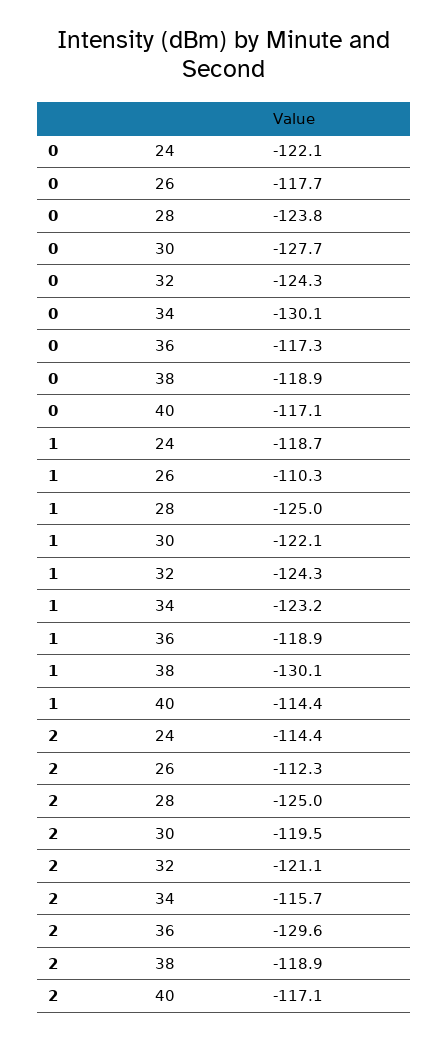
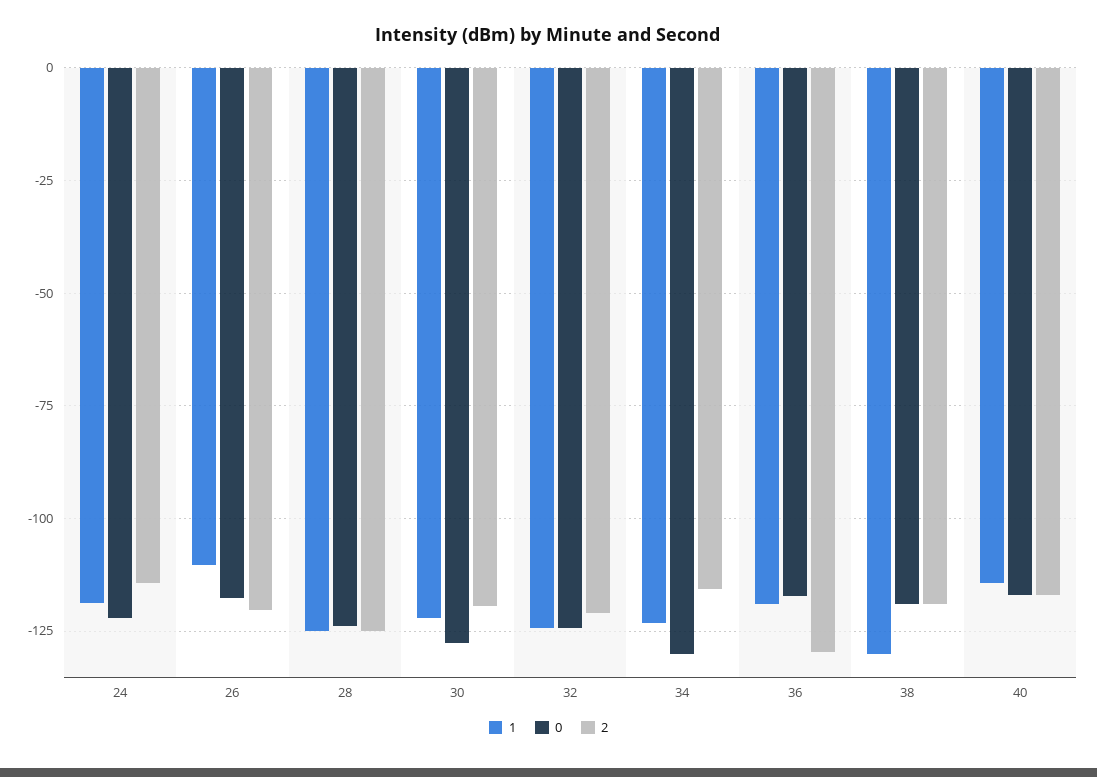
2, 26: -112.3 -> -120

